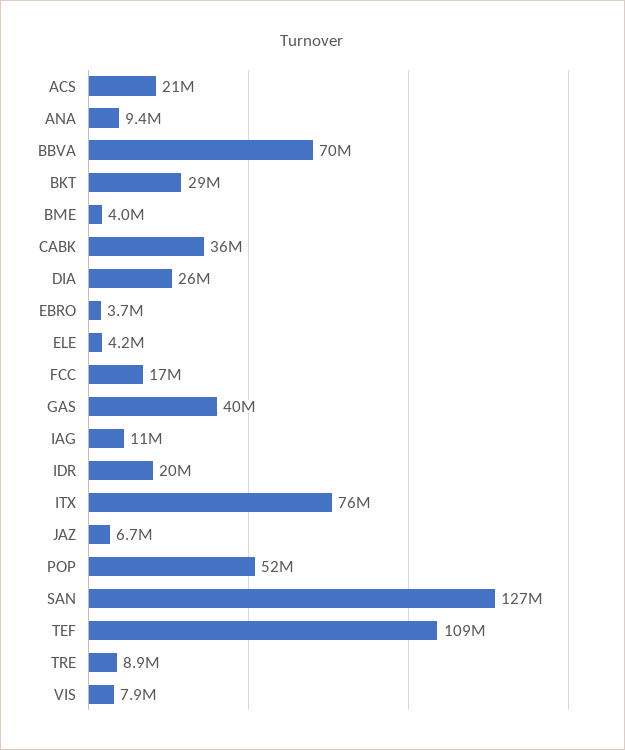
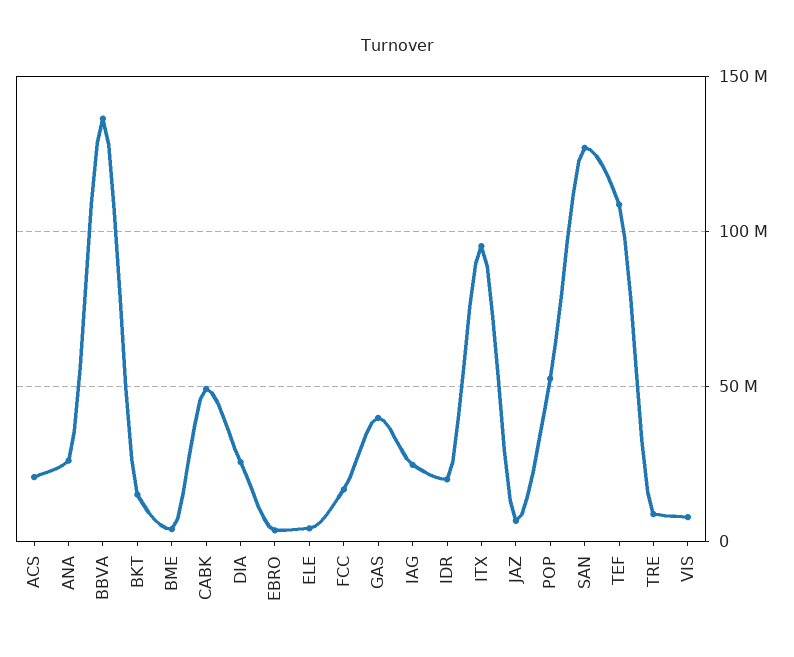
ANA: 9400000 -> 25000000
BBVA: 70000000 -> 135000000
BKT: 29000000 -> 15000000
CABK: 36000000 -> 50000000
IAG: 11000000 -> 25000000
ITX: 76000000 -> 95000000

